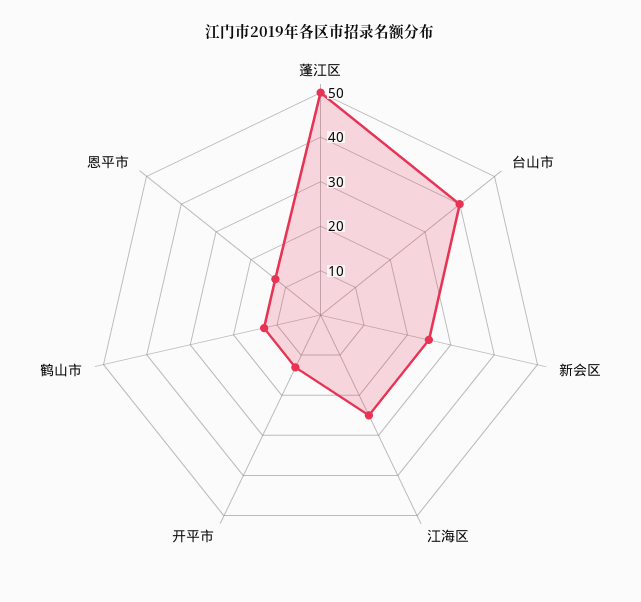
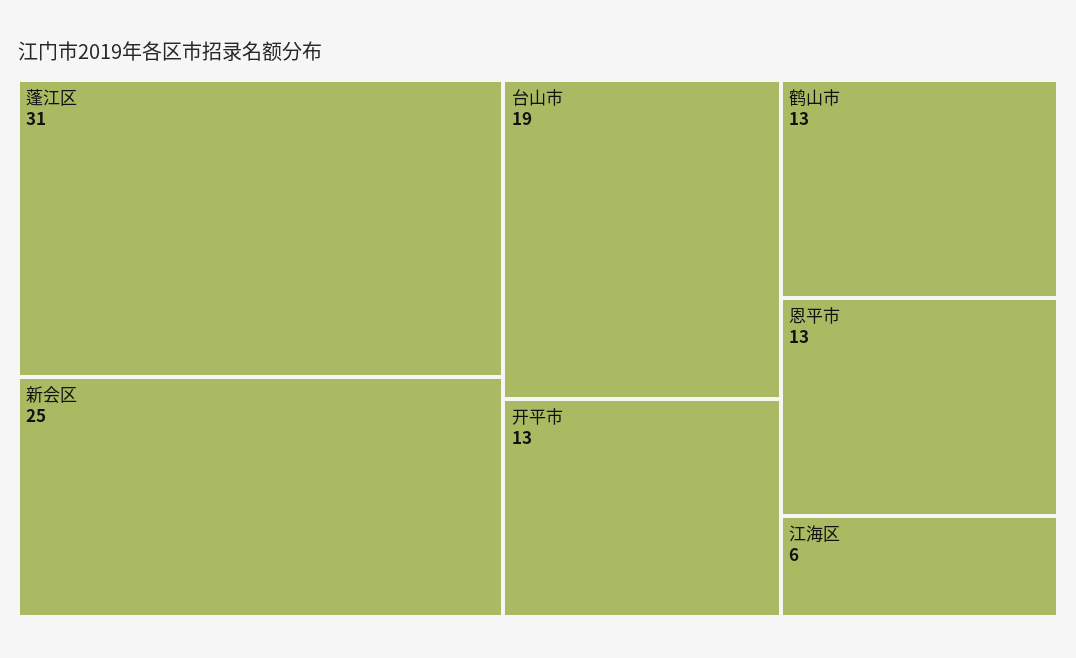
蓬江区: 50 -> 31
台山市: 40 -> 19
江海区: 25 -> 6

